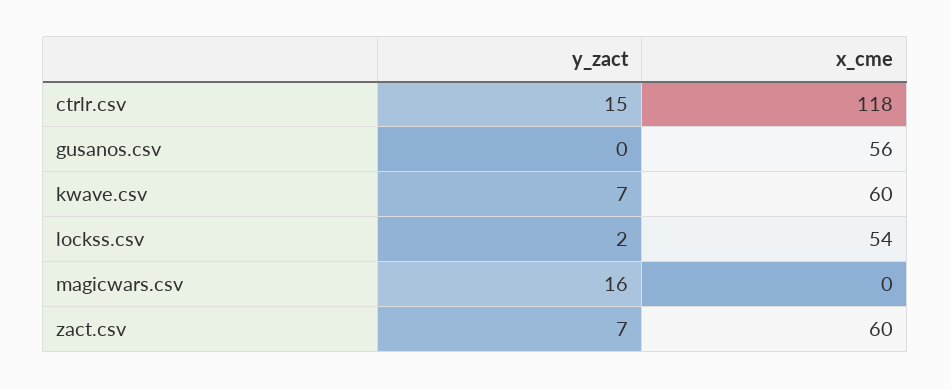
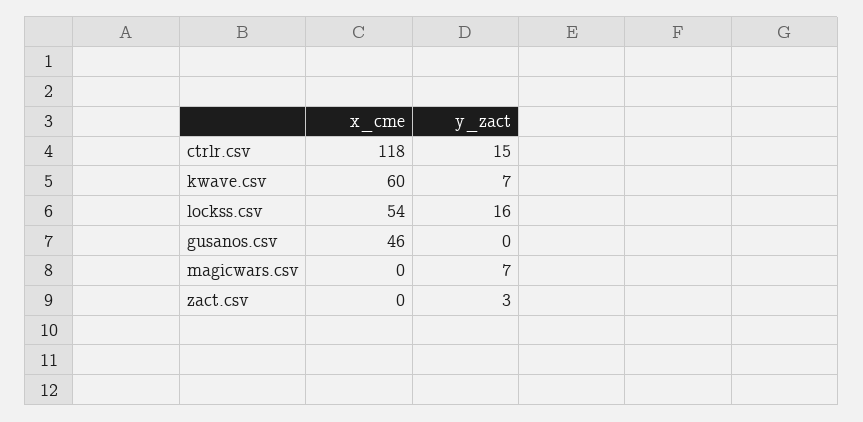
x_cme, gusanos.csv: 56 -> 46
y_zact, lockss.csv: 2 -> 16
y_zact, magicwars.csv: 16 -> 7
y_zact, zact.csv: 7 -> 3
x_cme, zact.csv: 60 -> 0

